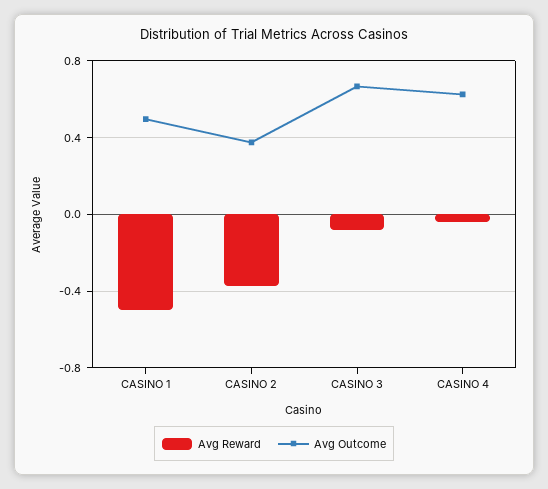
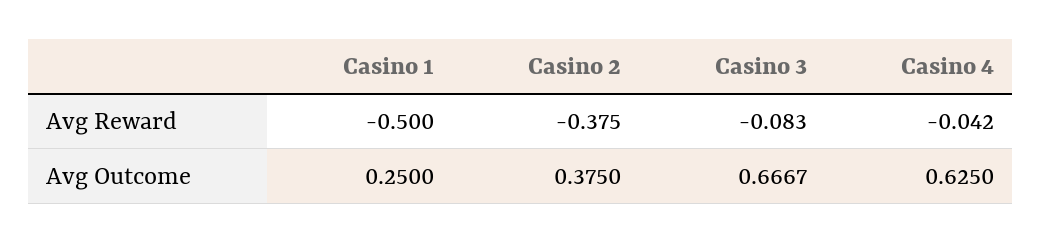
Avg Outcome, CASINO 1: 0.5 -> 0.25

